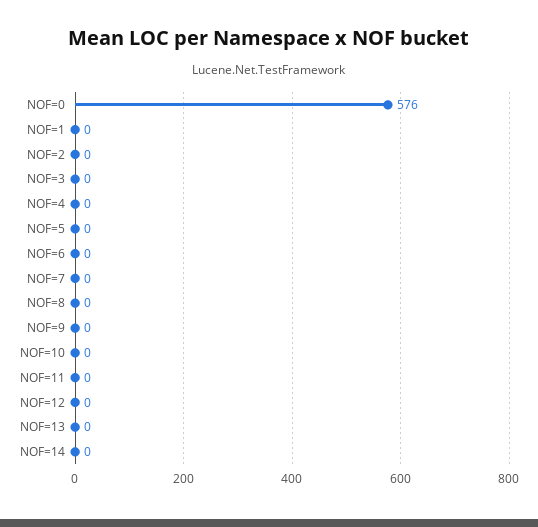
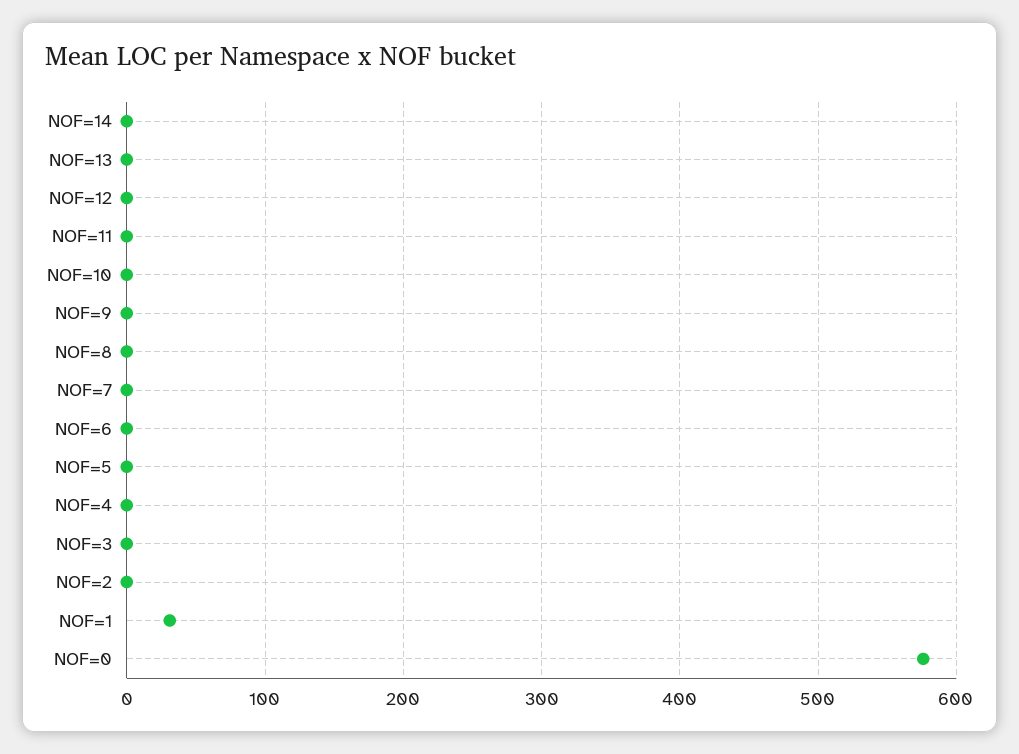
NOF=1: 0 -> 30

